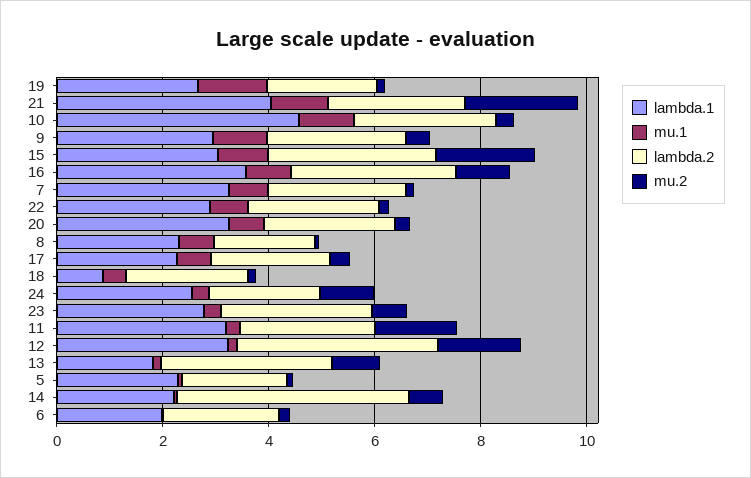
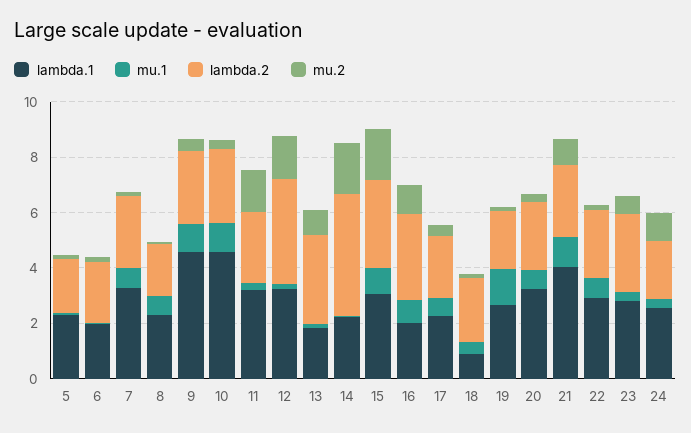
mu.2, 21: 2 -> 1
lambda.1, 9: 3 -> 4.5
lambda.1, 16: 3.5 -> 2
mu.2, 14: 0.5 -> 2

